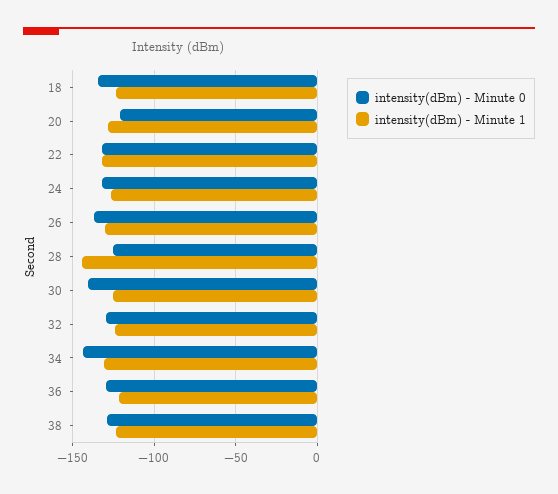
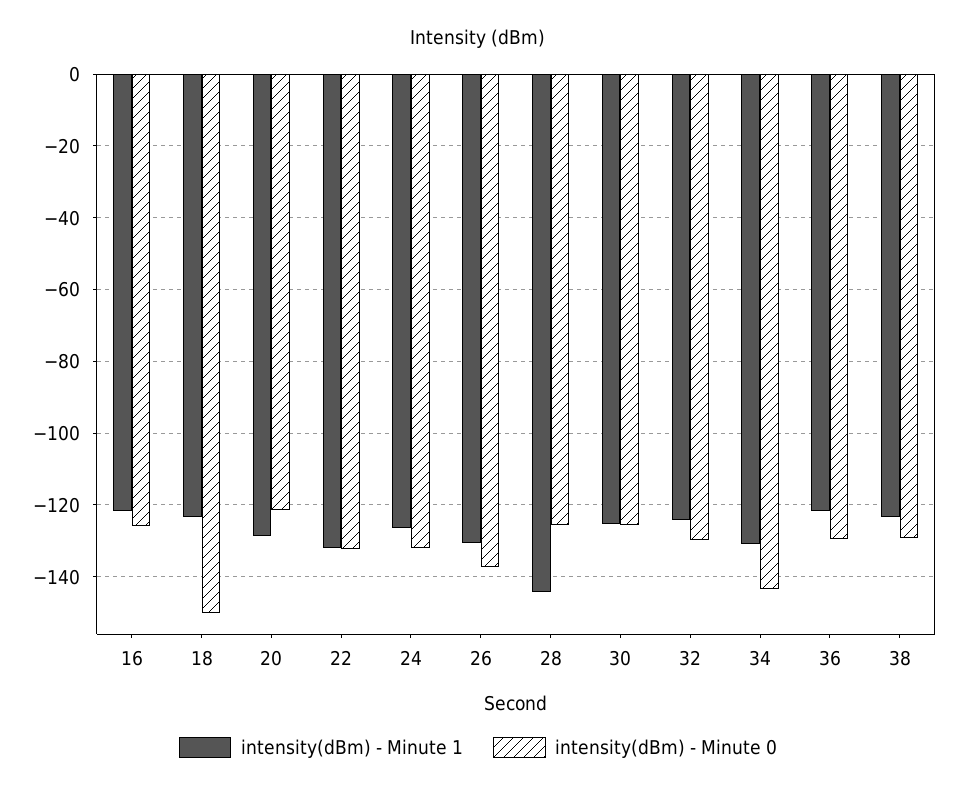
intensity(dBm) - Minute 0, 18: -135 -> -150
intensity(dBm) - Minute 0, 30: -140 -> -126
intensity(dBm) - Minute 1, 16: none -> -122
intensity(dBm) - Minute 0, 16: none -> -126

